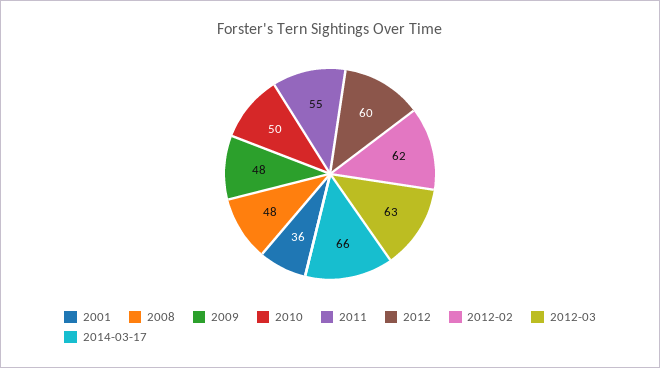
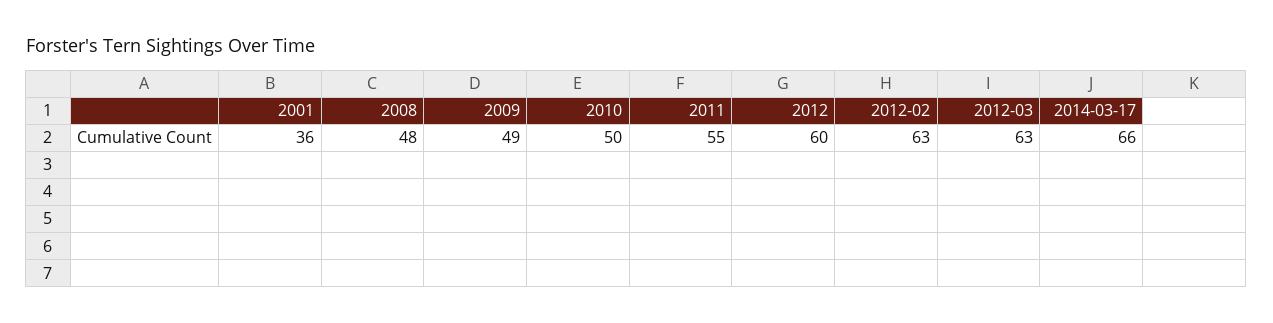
2009: 48 -> 49
2012-02: 62 -> 63

